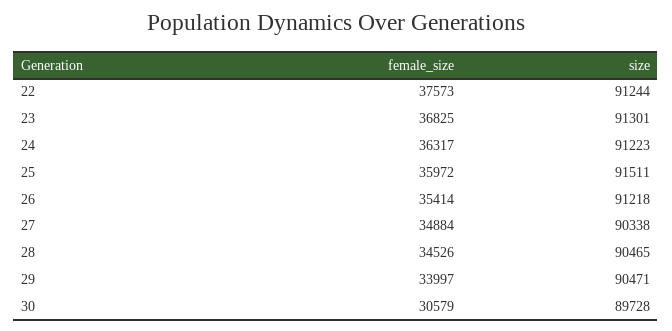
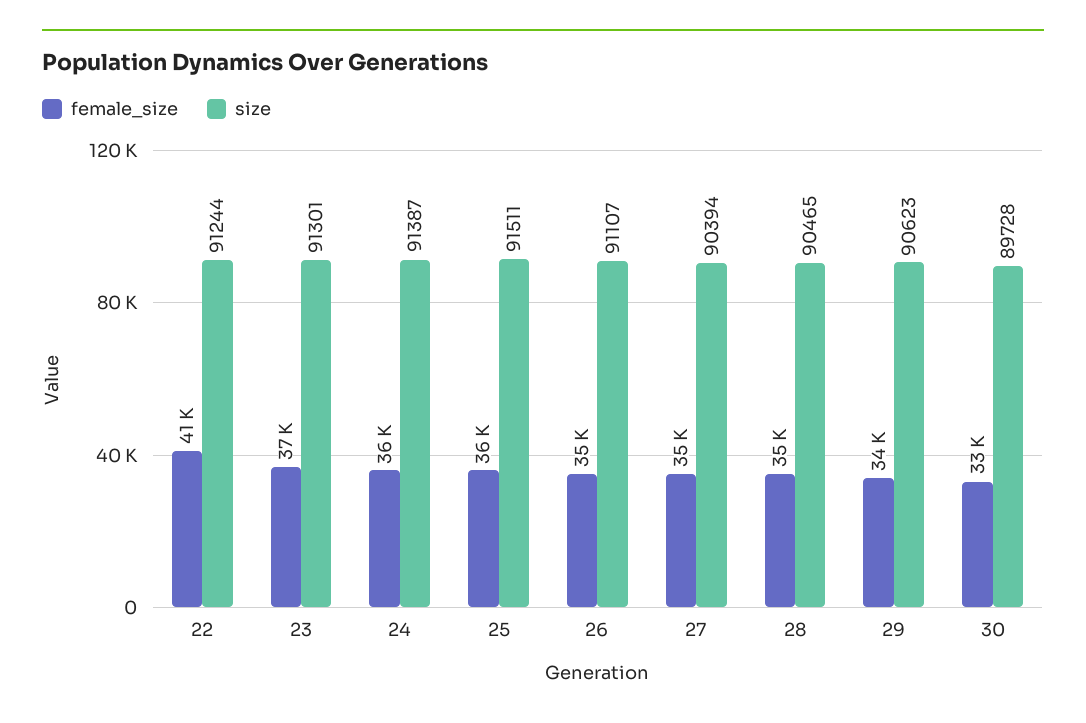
female_size, 22: 37573 -> 41000
size, 24: 91223 -> 91387
size, 26: 91218 -> 91107
size, 27: 90338 -> 90394
size, 29: 90471 -> 90623
female_size, 30: 30579 -> 33000

